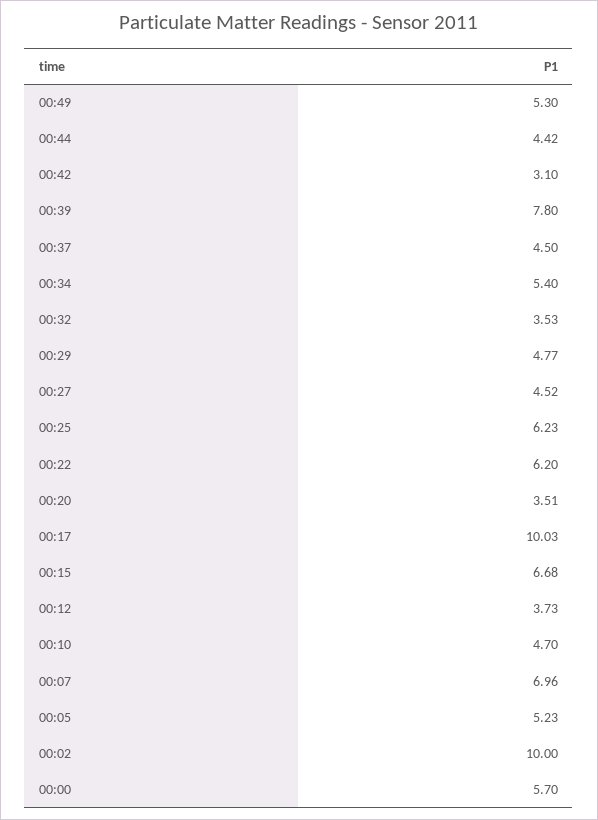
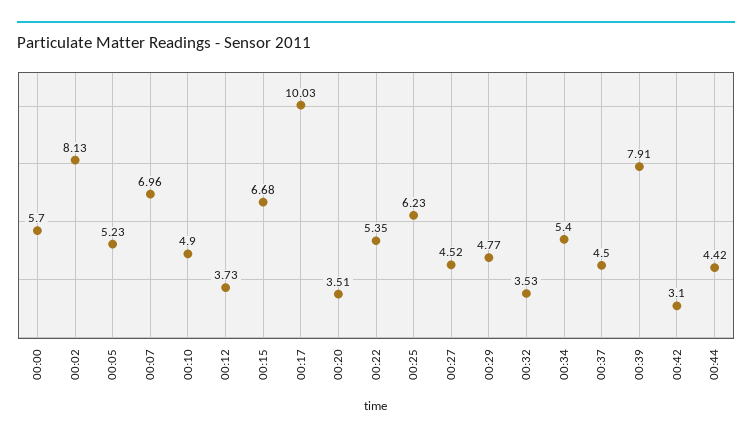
00:49: 5.3 -> none
00:39: 7.8 -> 7.91
00:22: 6.2 -> 5.35
00:10: 4.7 -> 4.9
00:02: 10 -> 8.13

